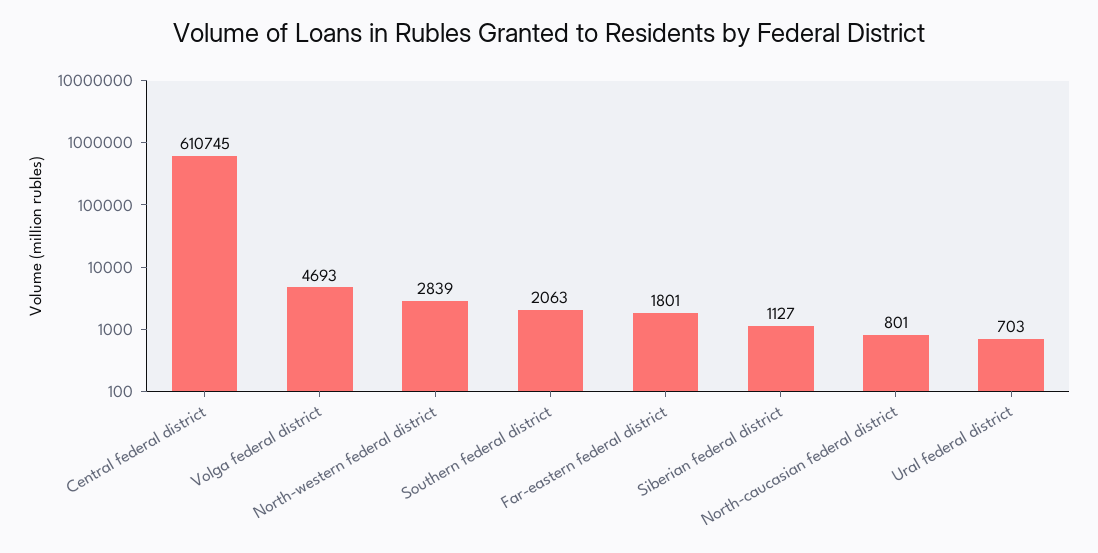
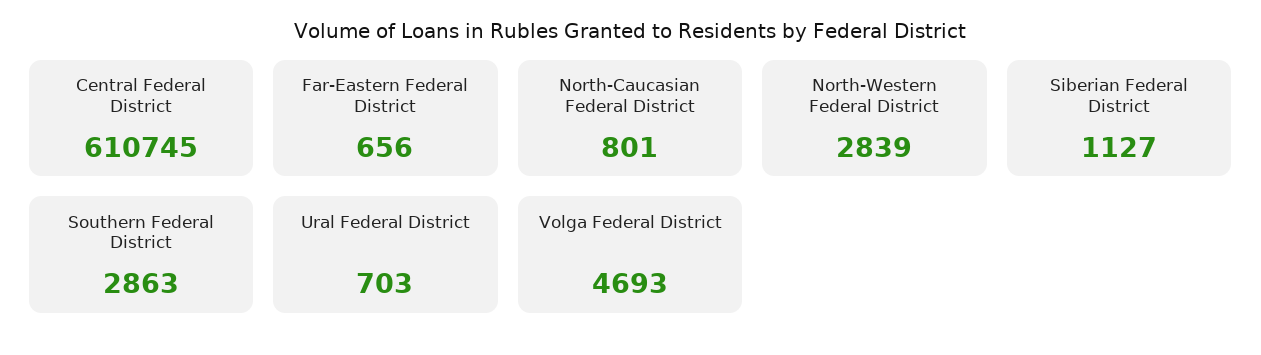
Southern federal district: 2063 -> 2863
Far-eastern federal district: 1801 -> 656

